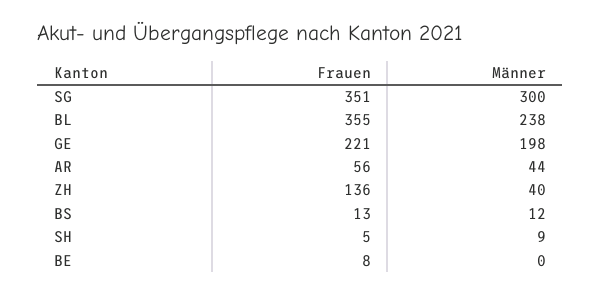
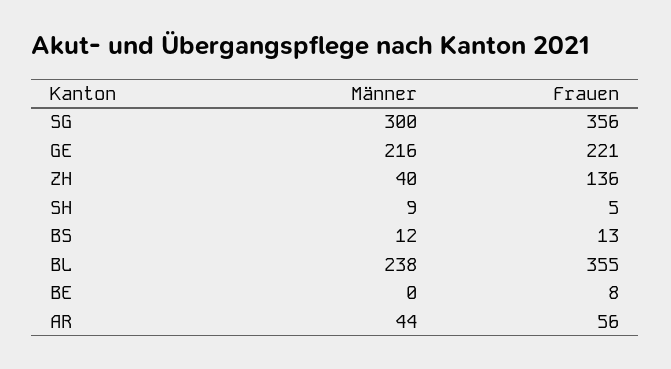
Frauen, SG: 351 -> 356
Männer, GE: 198 -> 216

